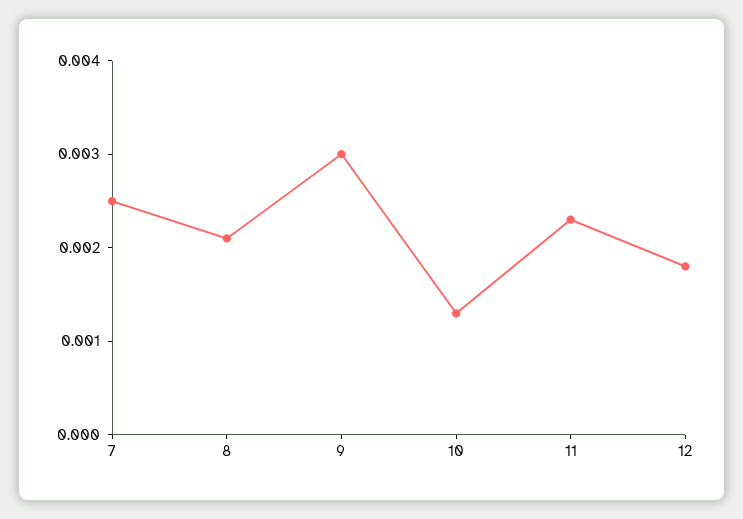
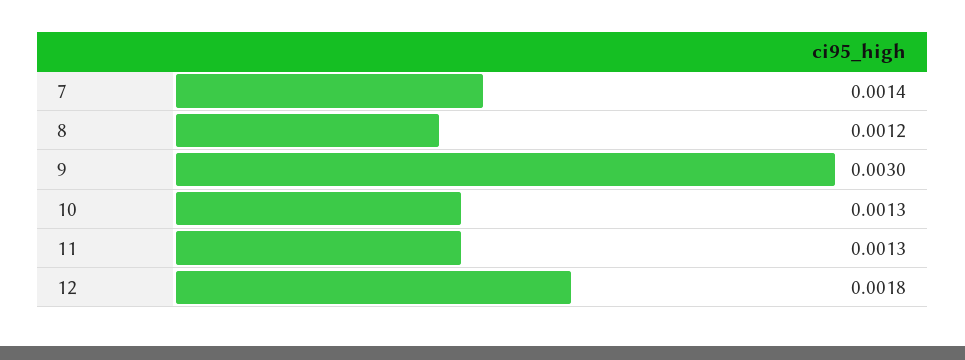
7: 0.0025 -> 0.0014
8: 0.0021 -> 0.0012
11: 0.0023 -> 0.0013

